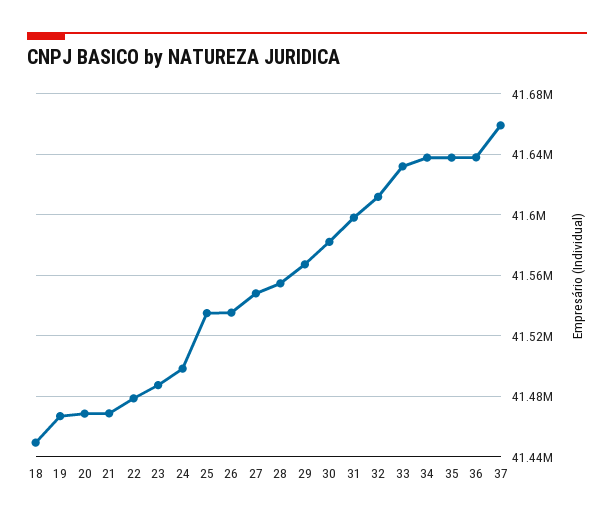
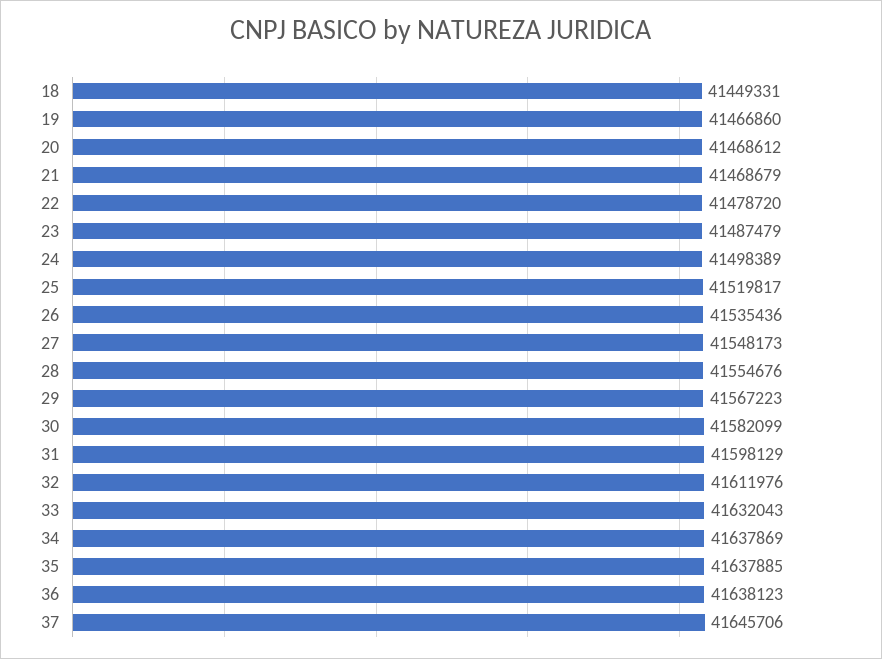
25: 41535000 -> 41519817
37: 41660000 -> 41645706

